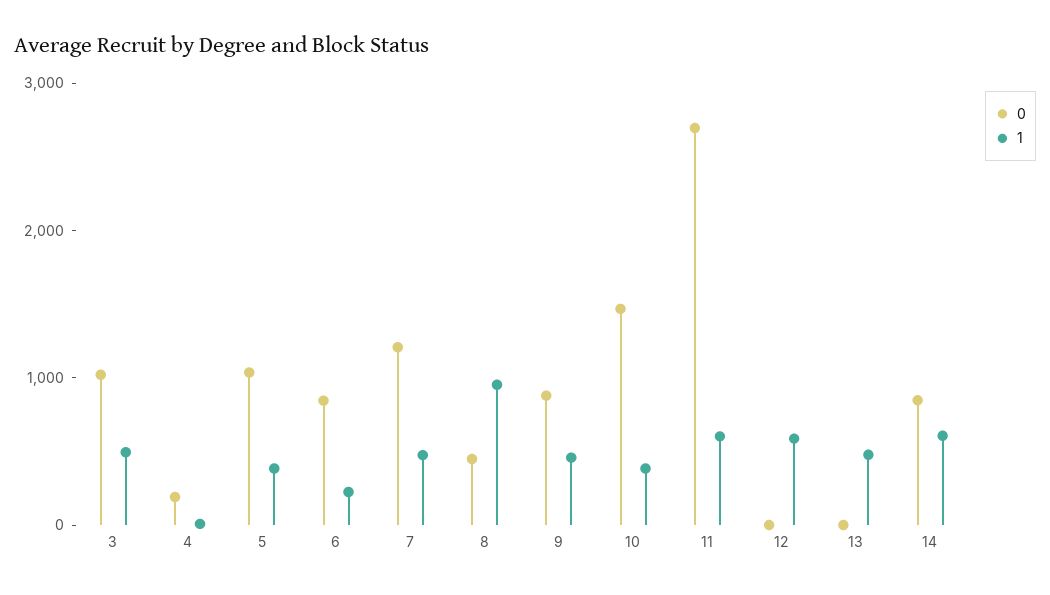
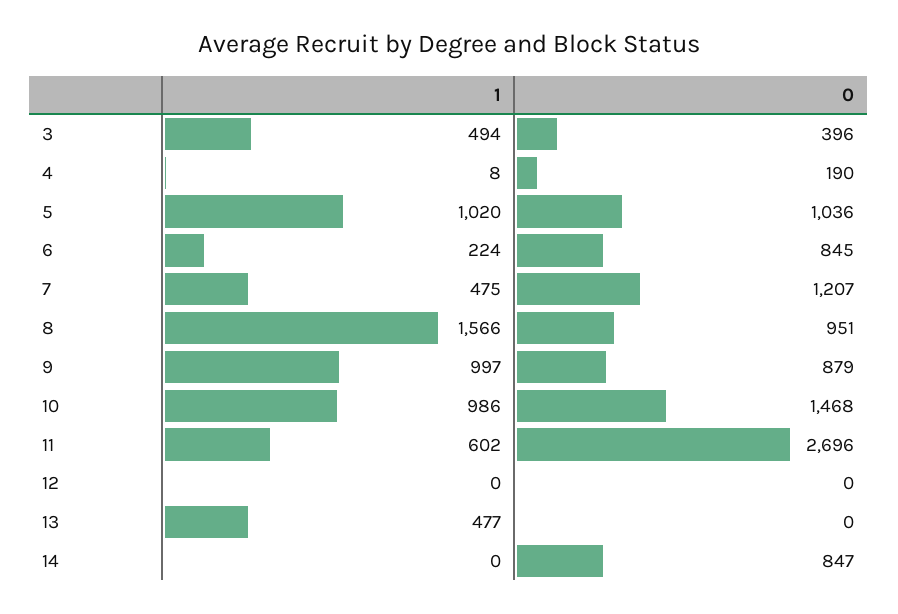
0, 3: 1000 -> 396
1, 5: 400 -> 1020
0, 8: 400 -> 951
1, 8: 1000 -> 1566
1, 9: 400 -> 997
1, 10: 400 -> 986
1, 12: 600 -> 0
1, 14: 600 -> 0

